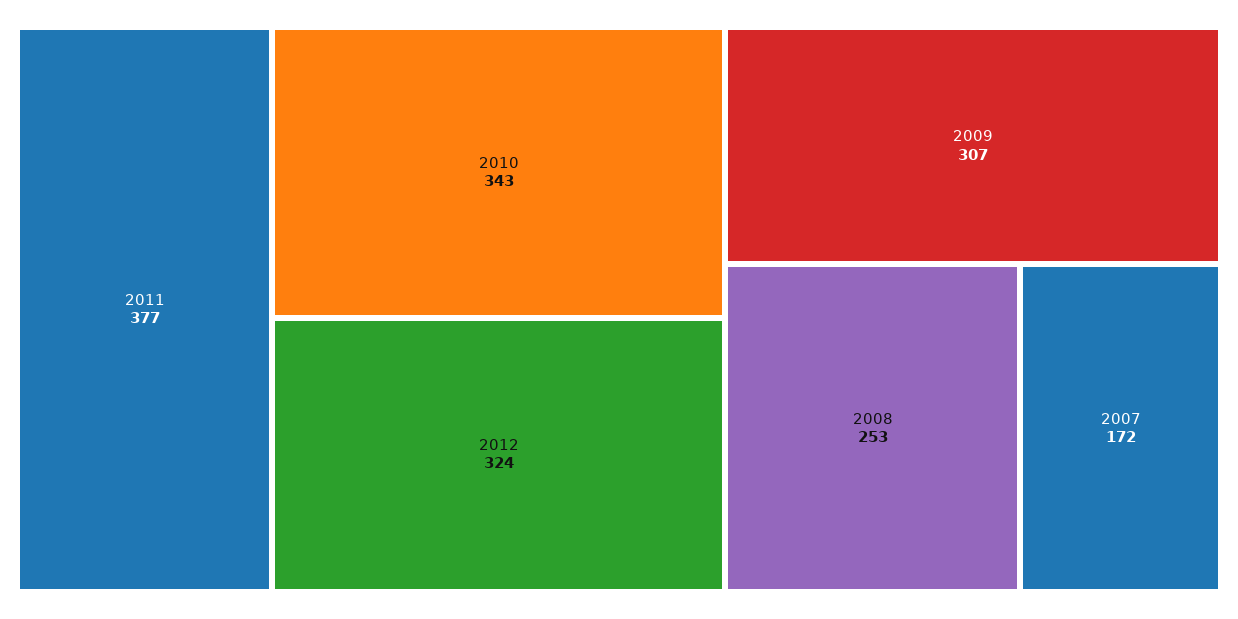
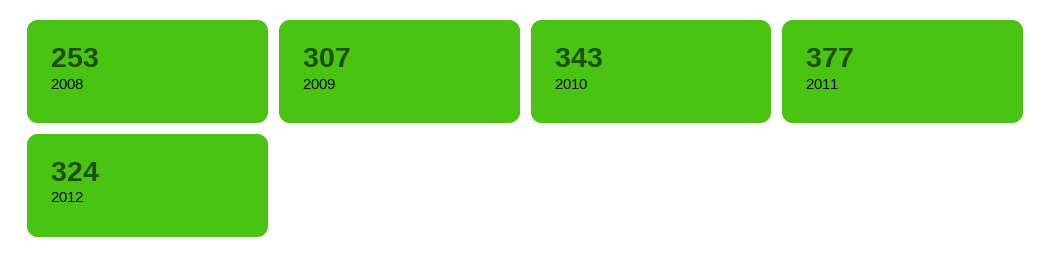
2007: 172 -> none

